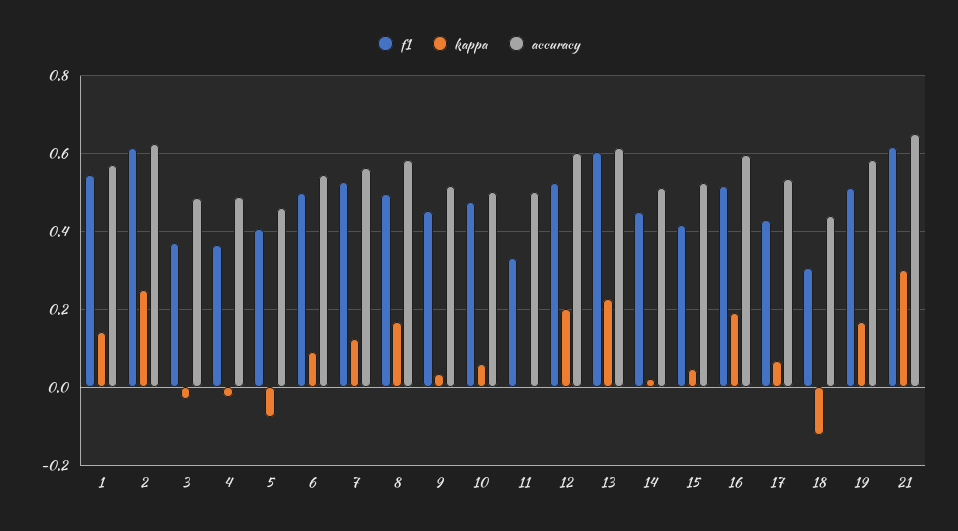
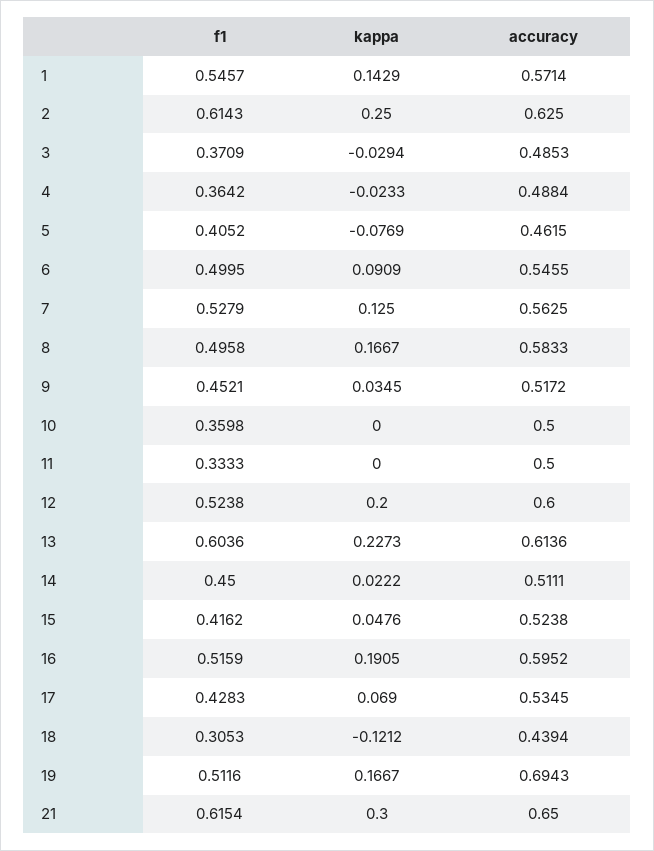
f1, 10: 0.48 -> 0.3598
kappa, 10: 0.06 -> 0
accuracy, 19: 0.58 -> 0.6943

